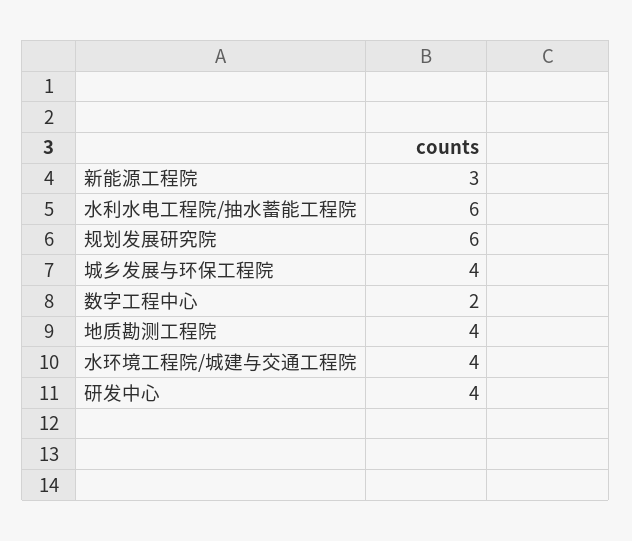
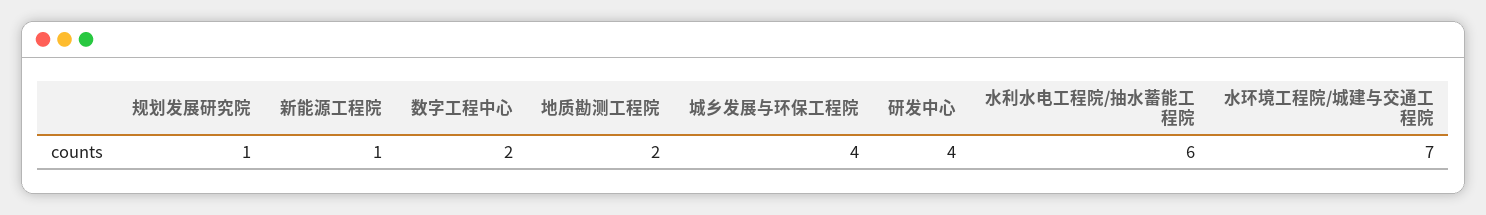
新能源工程院: 3 -> 1
规划发展研究院: 6 -> 1
地质勘测工程院: 4 -> 2
水环境工程院/城建与交通工程院: 4 -> 7

